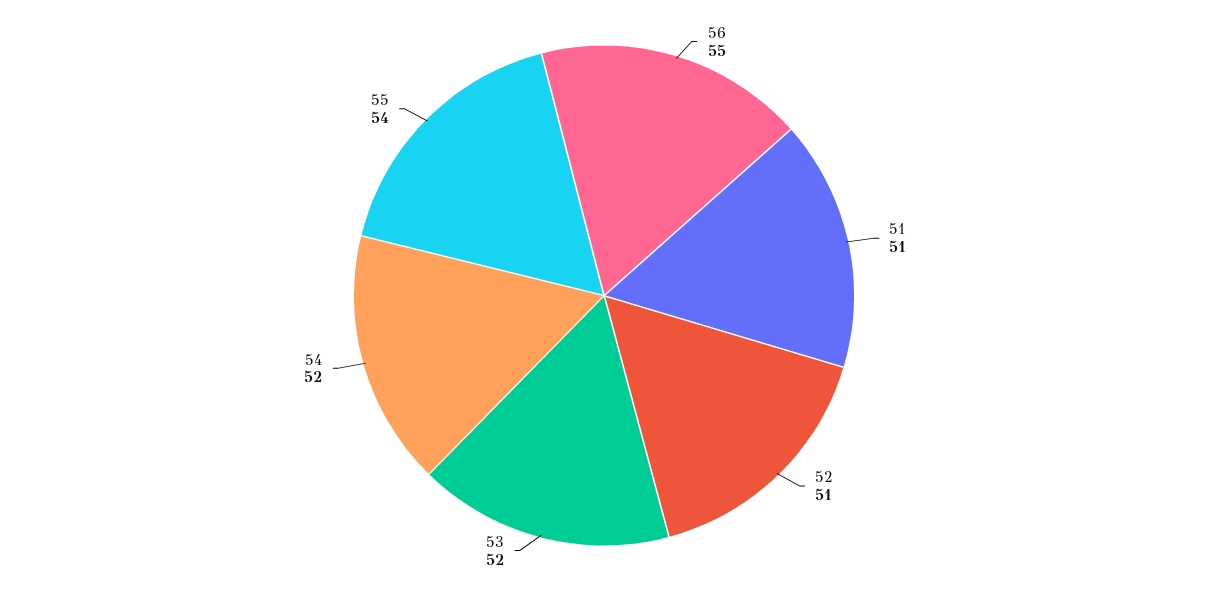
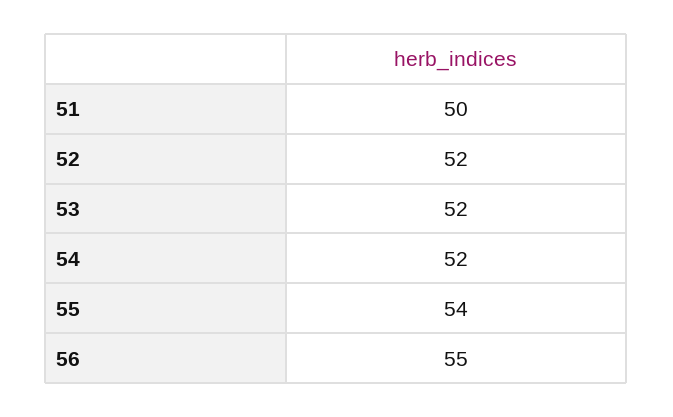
51: 51 -> 50
52: 51 -> 52

